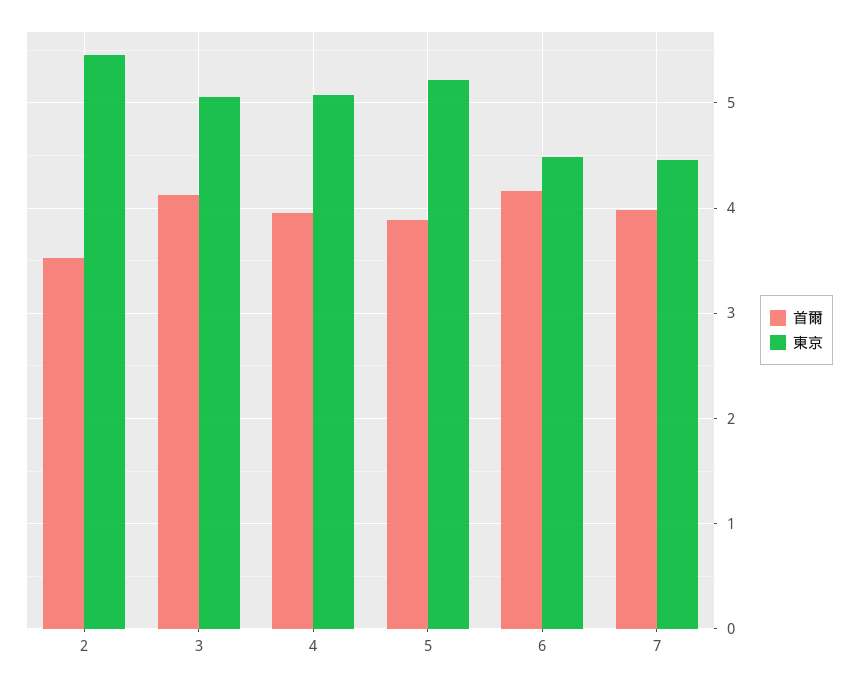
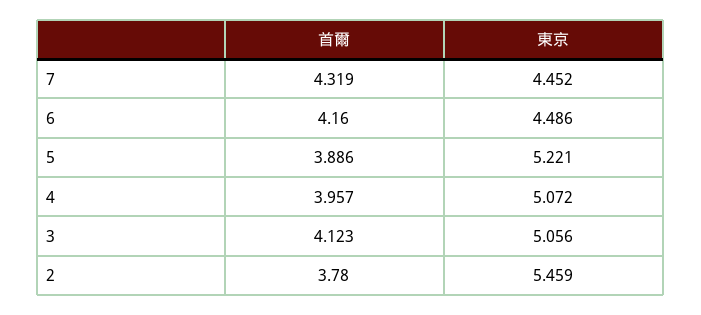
首爾, 2: 3.5 -> 3.78
首爾, 7: 4 -> 4.319

